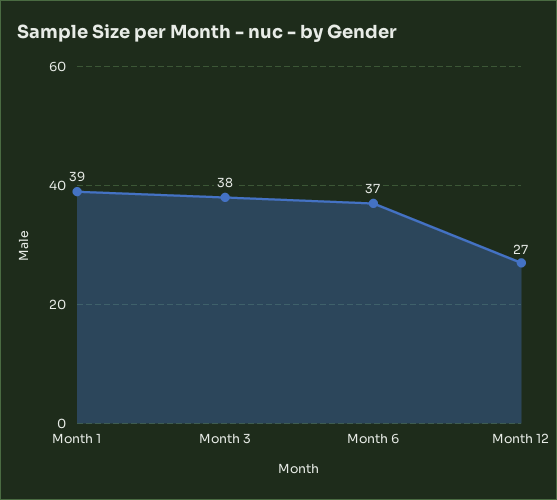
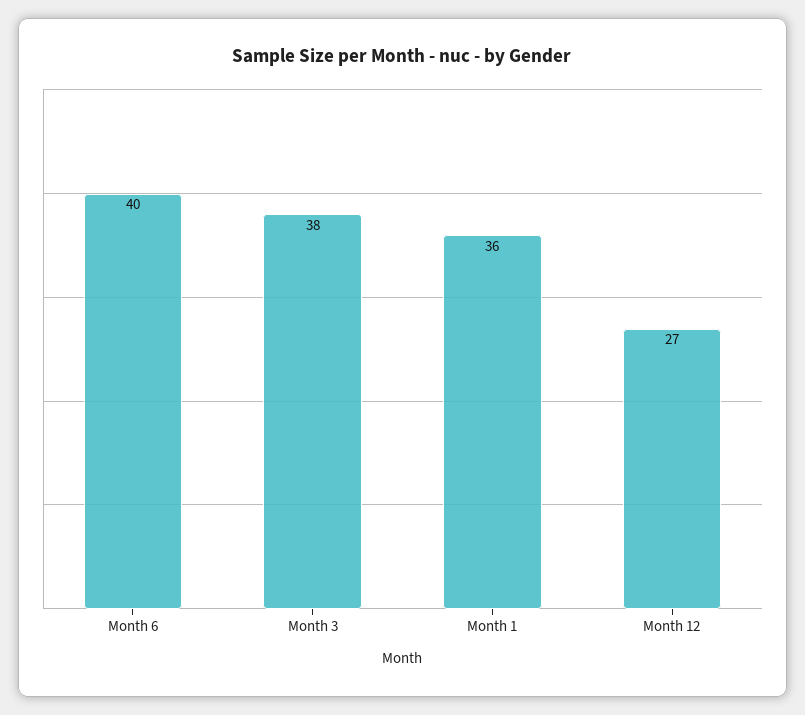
Month 1: 39 -> 36
Month 6: 37 -> 40

